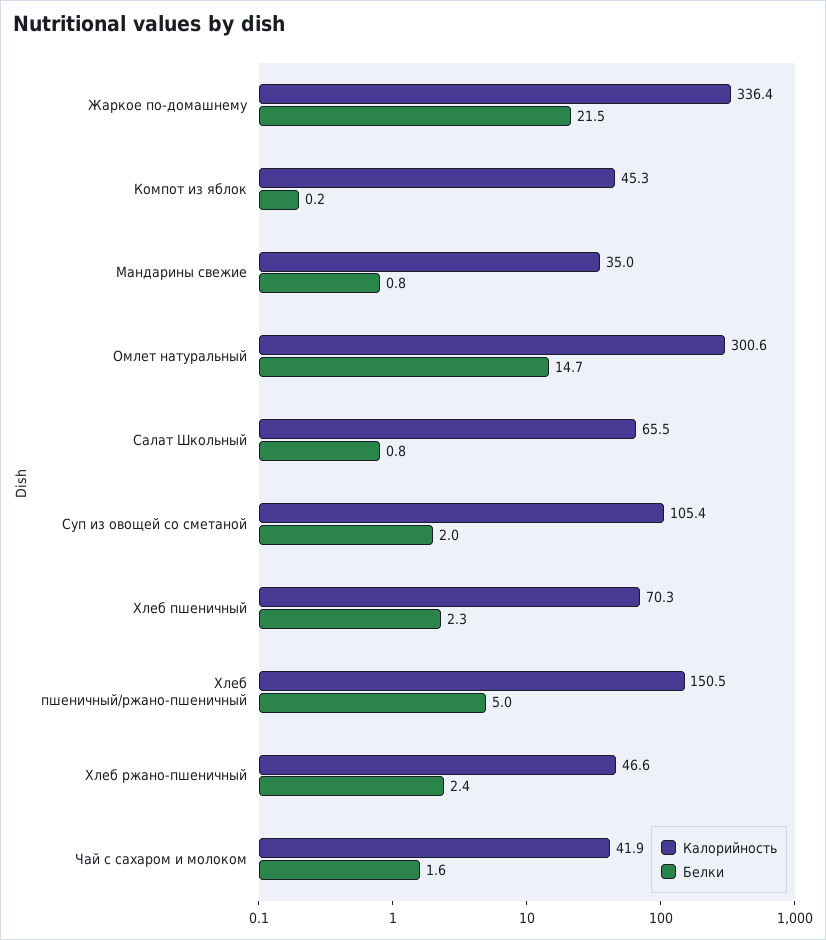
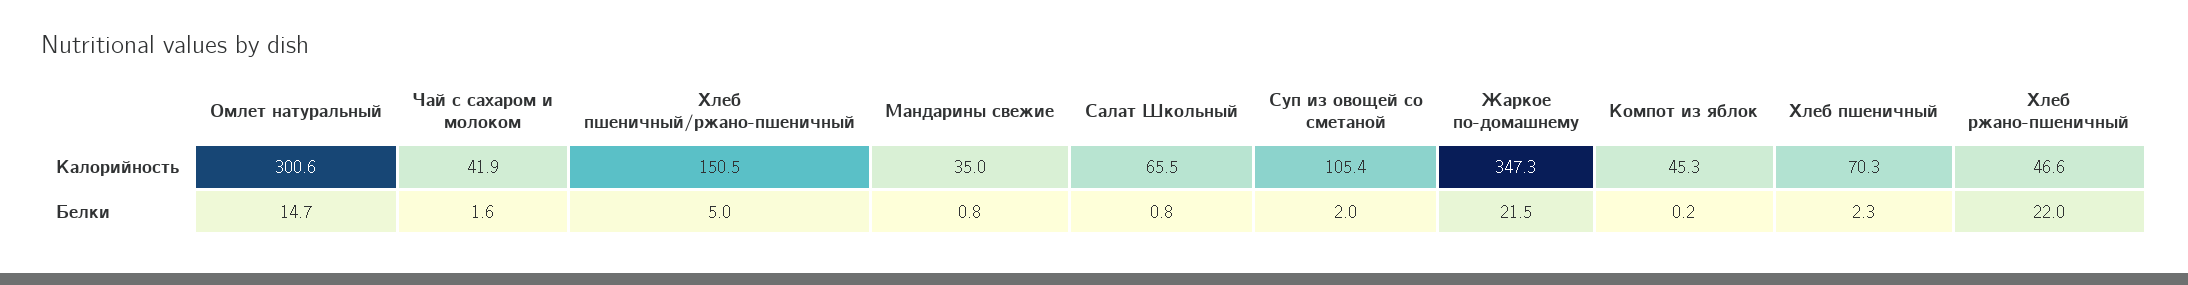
Калорийность, Жаркое по-домашнему: 336.4 -> 347.3
Белки, Хлеб ржано-пшеничный: 2.4 -> 22

